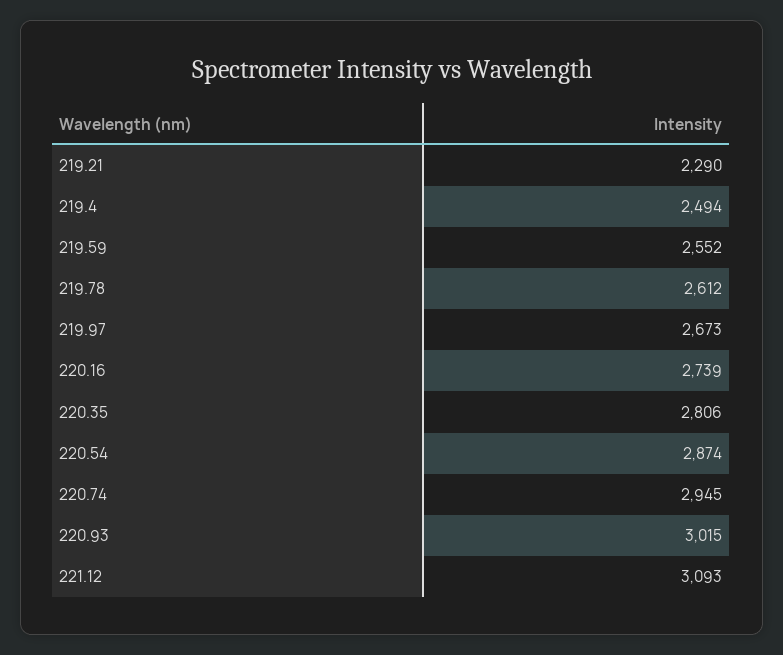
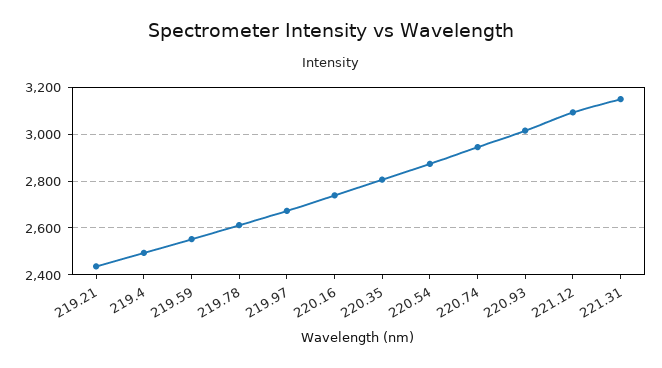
219.21: 2290 -> 2450
221.31: none -> 3150

